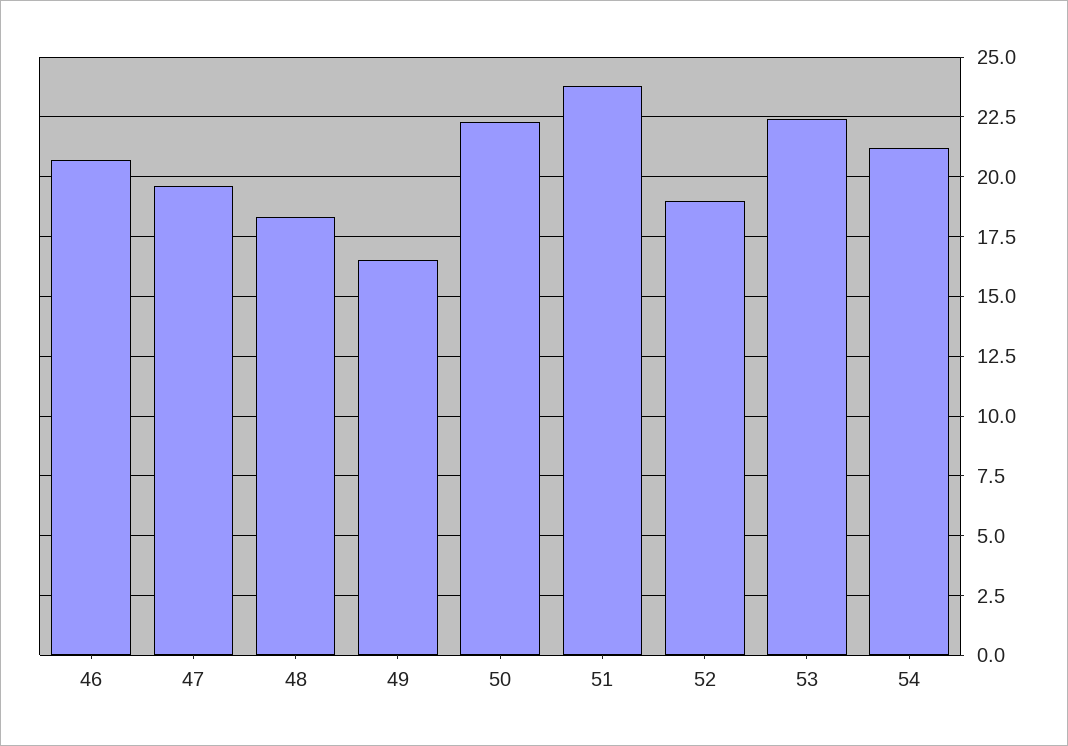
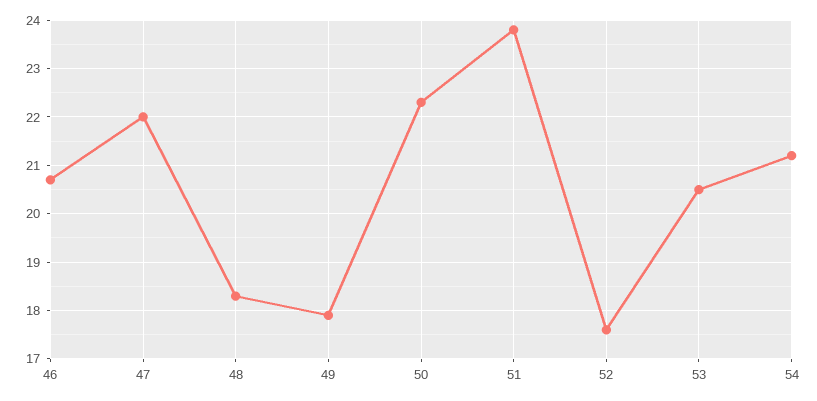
47: 19.5 -> 22
49: 16.5 -> 18
52: 19 -> 17.5
53: 22.5 -> 20.5

